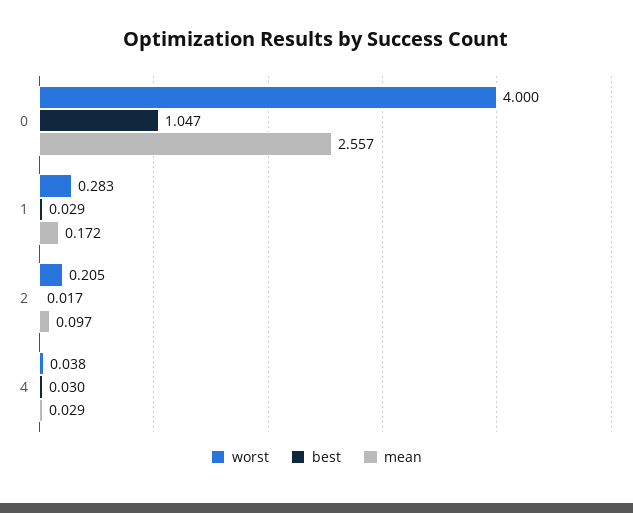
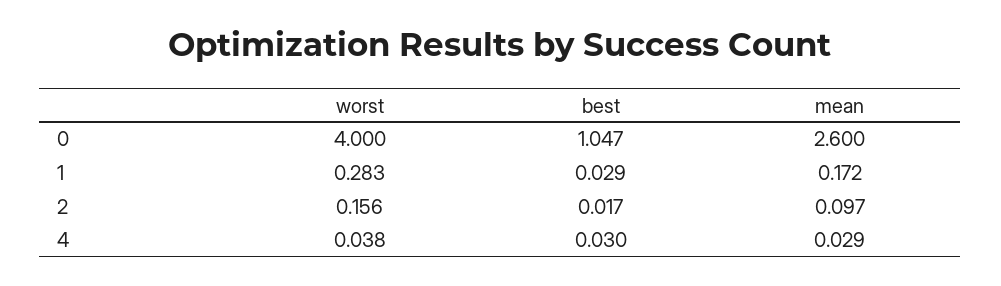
mean, 0: 2.557 -> 2.6
worst, 2: 0.205 -> 0.156

